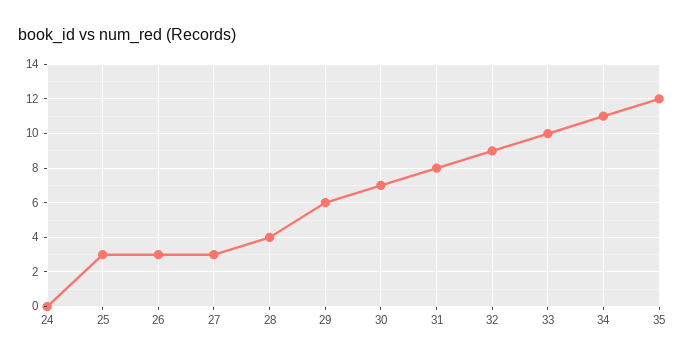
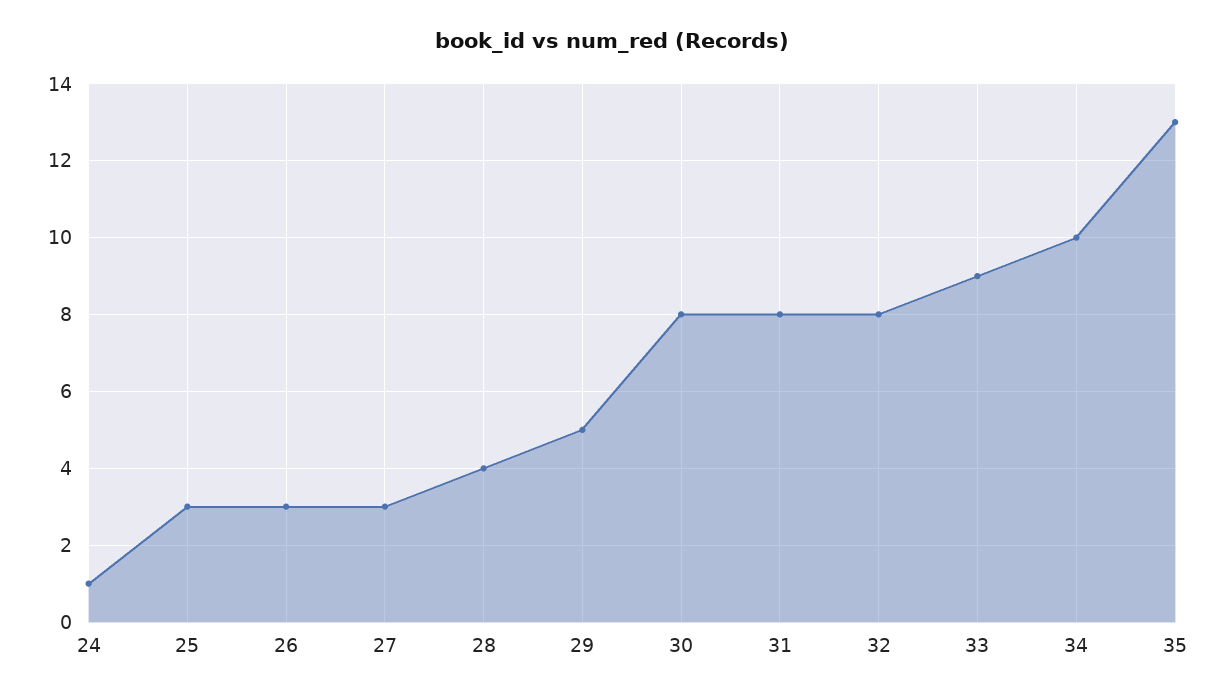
24: 0 -> 1
29: 6 -> 5
30: 7 -> 8
32: 9 -> 8
33: 10 -> 9
34: 11 -> 10
35: 12 -> 13

